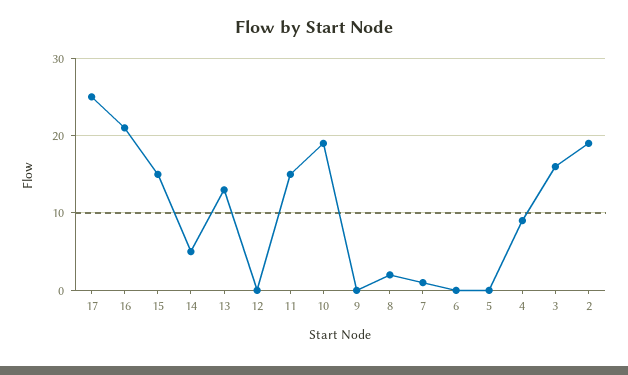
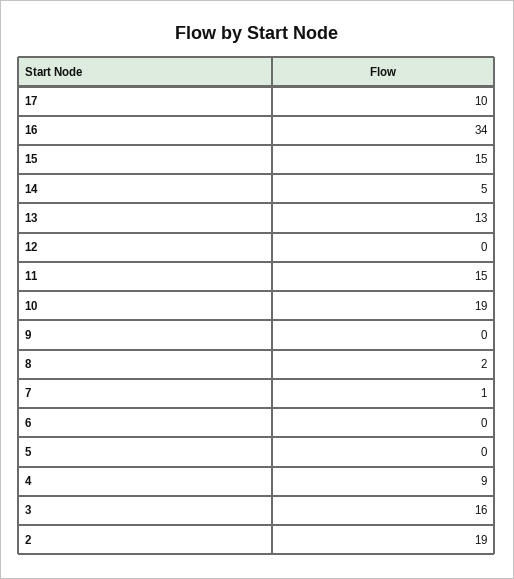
17: 25 -> 10
16: 21 -> 34

